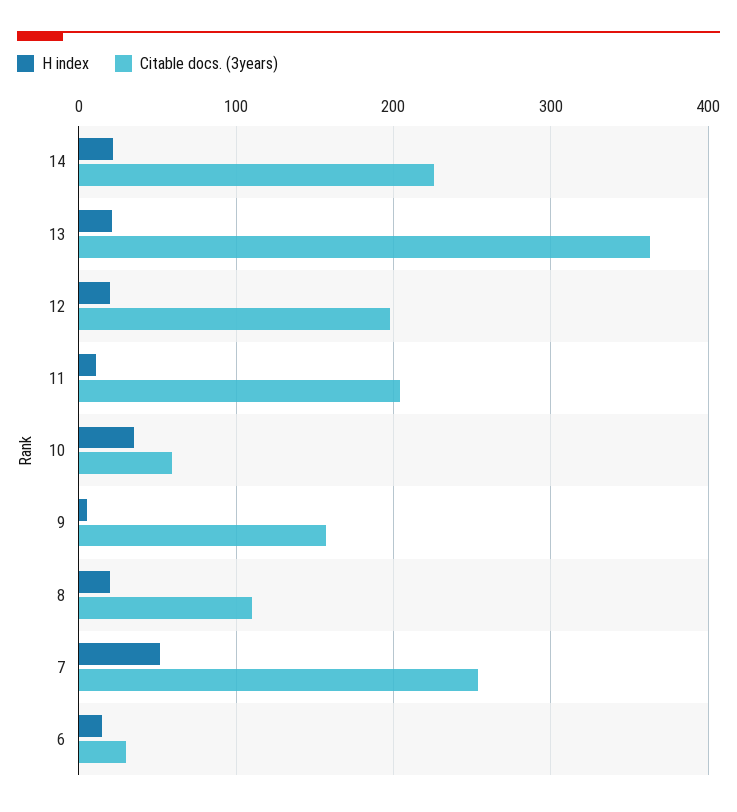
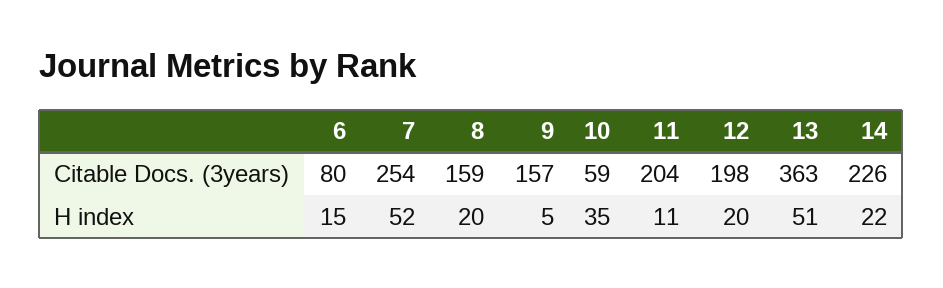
H index, 13: 20 -> 51
Citable docs. (3years), 8: 110 -> 159
Citable docs. (3years), 6: 30 -> 80

